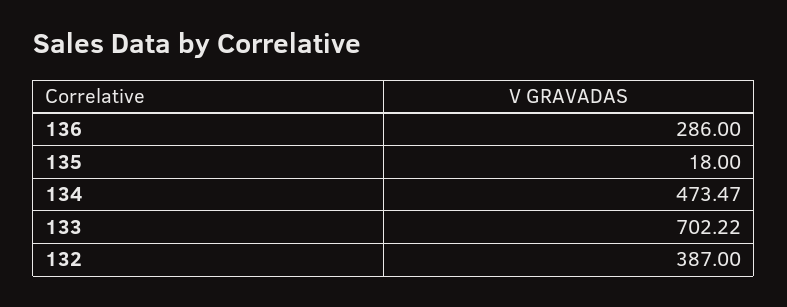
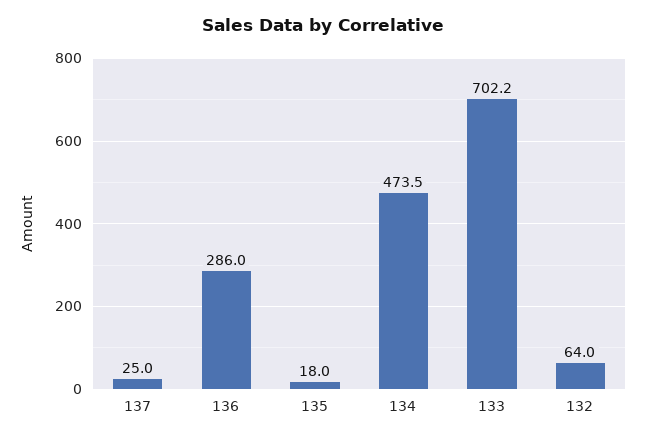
132: 387 -> 64
137: none -> 25

